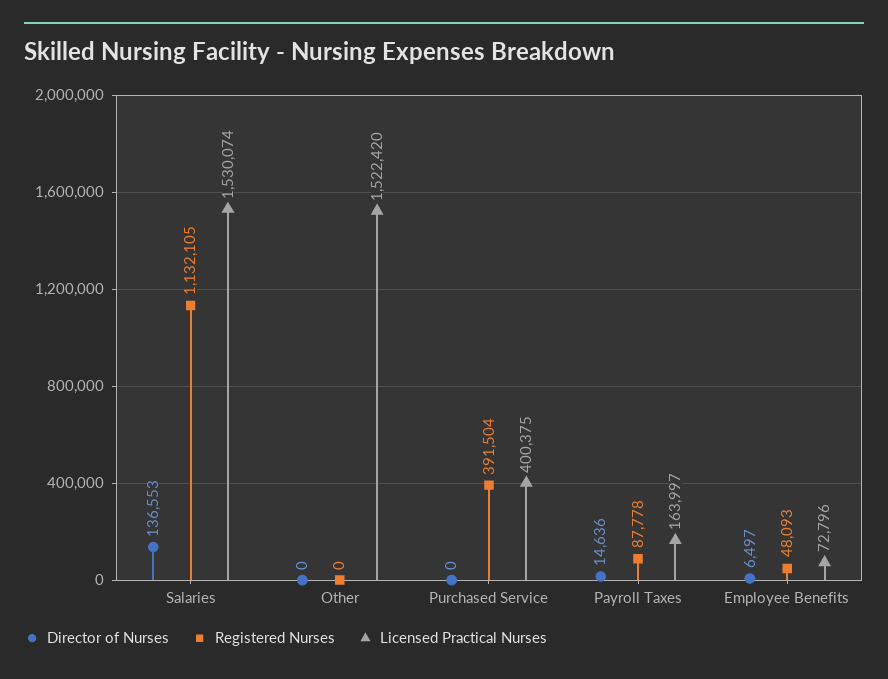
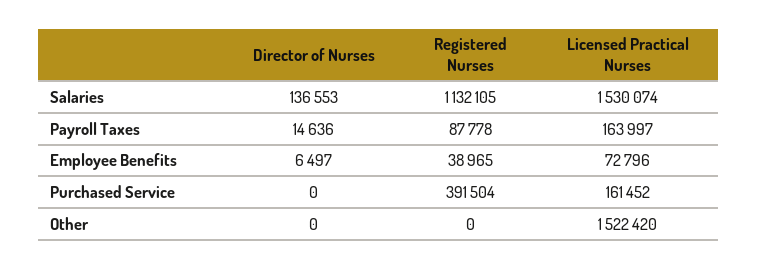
Licensed Practical Nurses, Purchased Service: 400375 -> 161452
Registered Nurses, Employee Benefits: 48093 -> 38965

